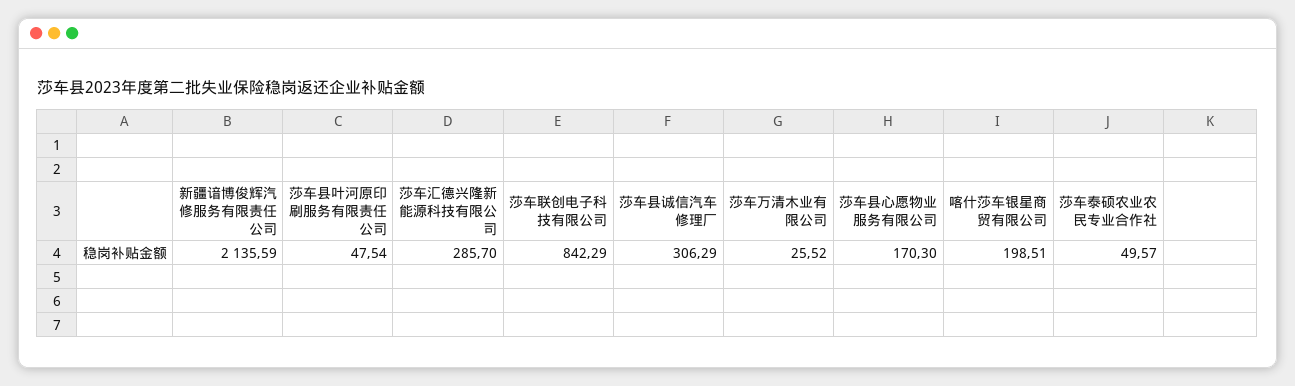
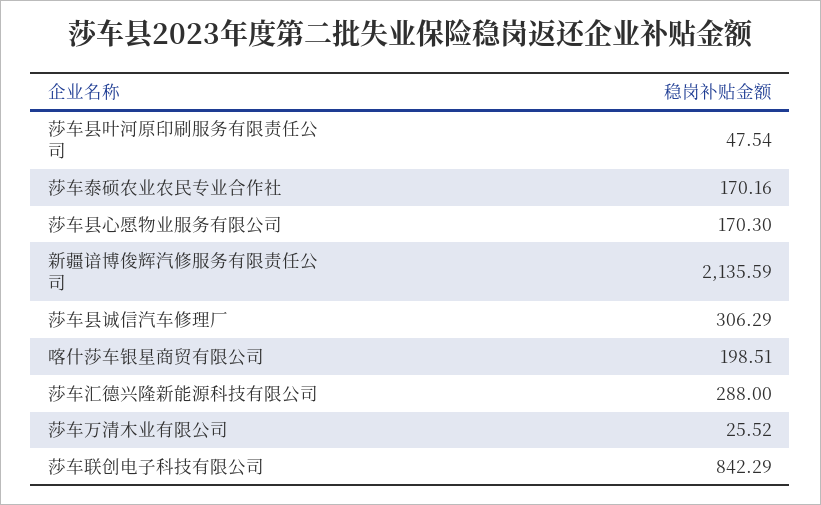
莎车汇德兴隆新能源科技有限公司: 285.7 -> 288
莎车泰硕农业农民专业合作社: 49.57 -> 170.16

